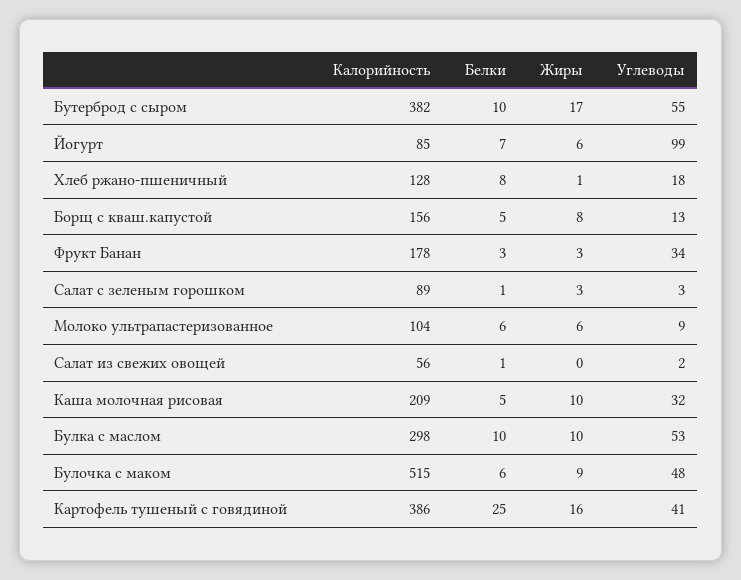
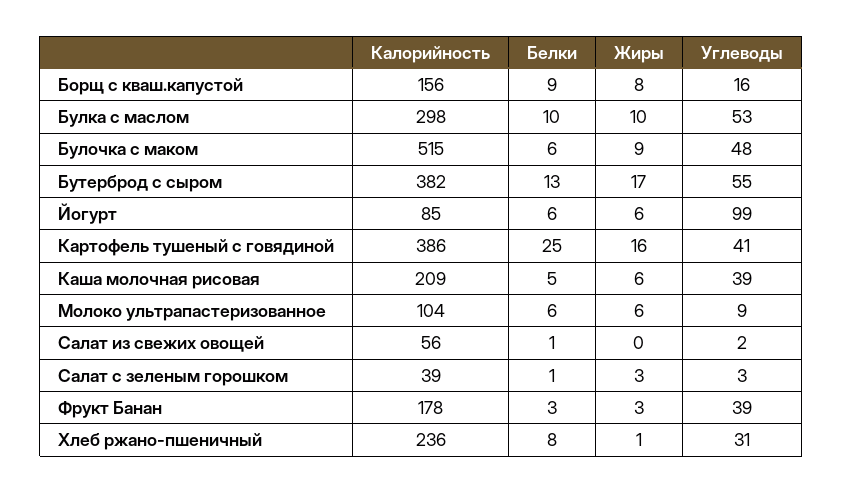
Белки, Бутерброд с сыром: 10 -> 13
Белки, Йогурт: 7 -> 6
Калорийность, Хлеб ржано-пшеничный: 128 -> 236
Углеводы, Хлеб ржано-пшеничный: 18 -> 31
Белки, Борщ с кваш.капустой: 5 -> 9
Углеводы, Борщ с кваш.капустой: 13 -> 16
Углеводы, Фрукт Банан: 34 -> 39
Калорийность, Салат с зеленым горошком: 89 -> 39
Жиры, Каша молочная рисовая: 10 -> 6
Углеводы, Каша молочная рисовая: 32 -> 39

